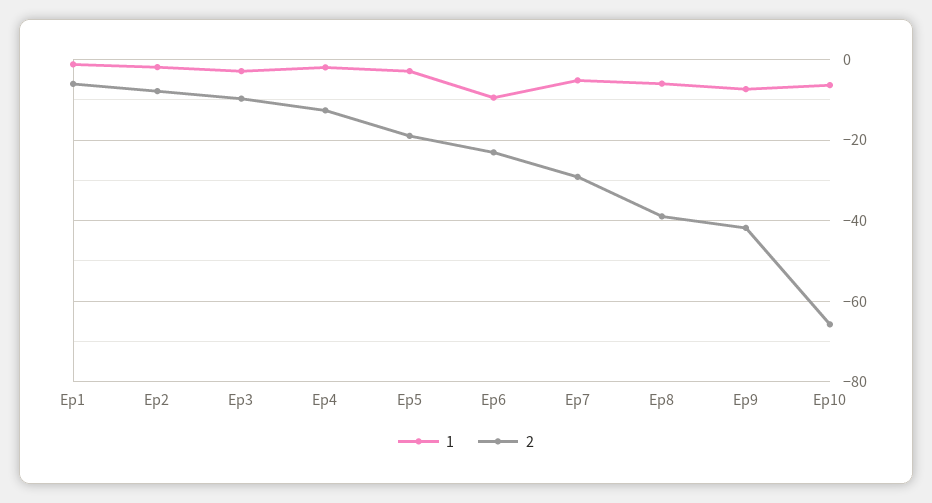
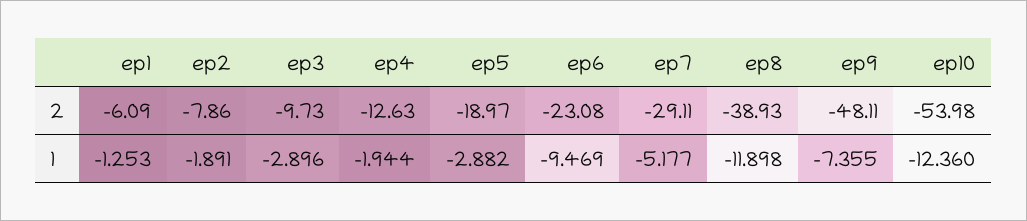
1, Ep8: -6 -> -11.898
2, Ep9: -42 -> -48.11
1, Ep10: -6 -> -12.36
2, Ep10: -66 -> -53.98

